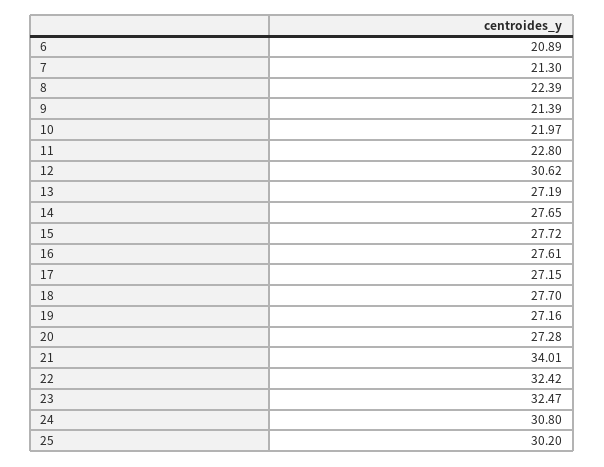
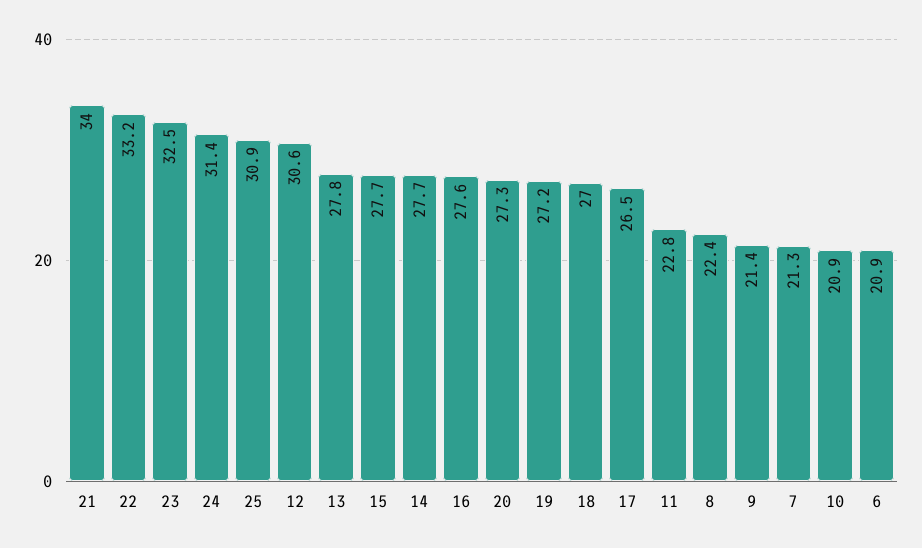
10: 21.97 -> 20.9
13: 27.19 -> 27.8
17: 27.15 -> 26.5
18: 27.7 -> 27
22: 32.42 -> 33.2
24: 30.8 -> 31.4
25: 30.2 -> 30.9

